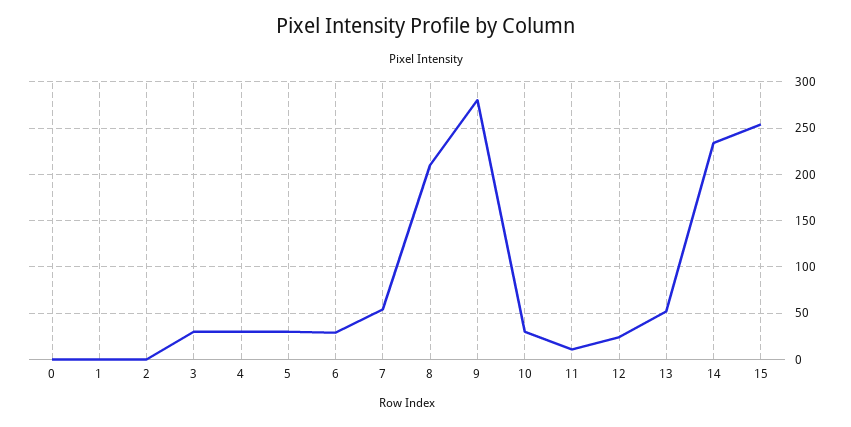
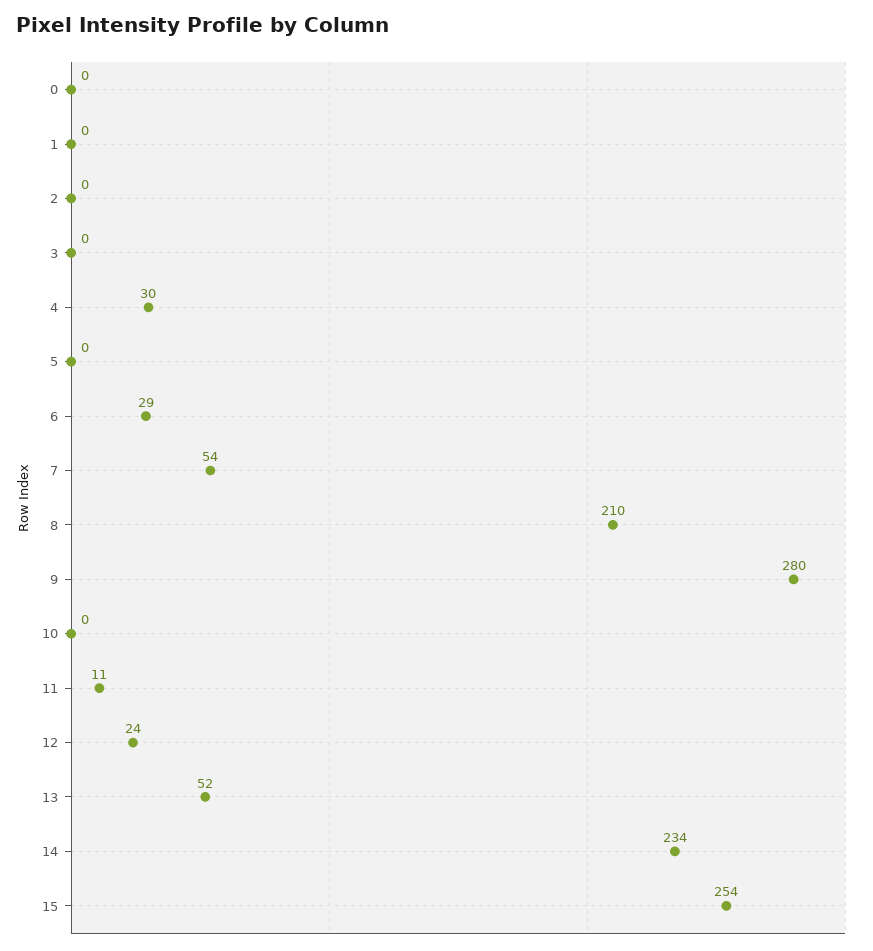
3: 30 -> 0
5: 30 -> 0
10: 30 -> 0

